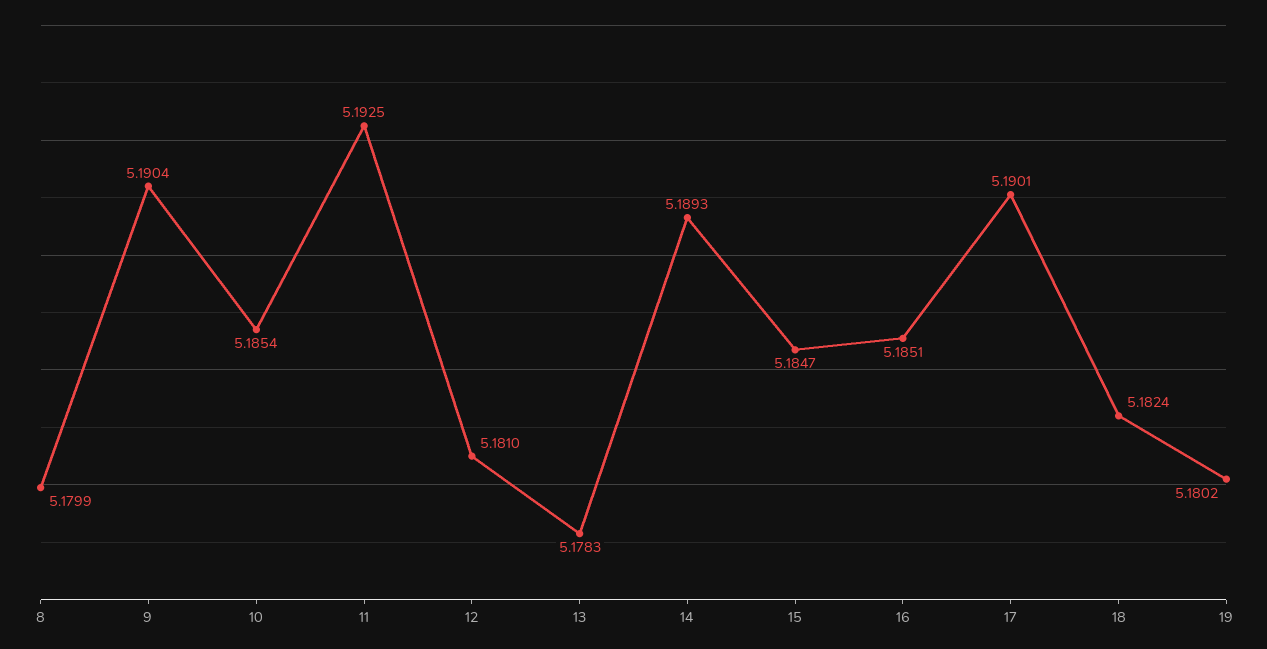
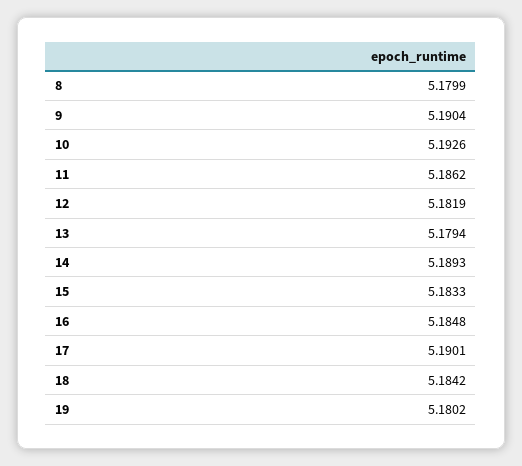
10: 5.1854 -> 5.1926
11: 5.1925 -> 5.1862
12: 5.181 -> 5.1819
13: 5.1783 -> 5.1794
15: 5.1847 -> 5.1833
16: 5.1851 -> 5.1848
18: 5.1824 -> 5.1842

